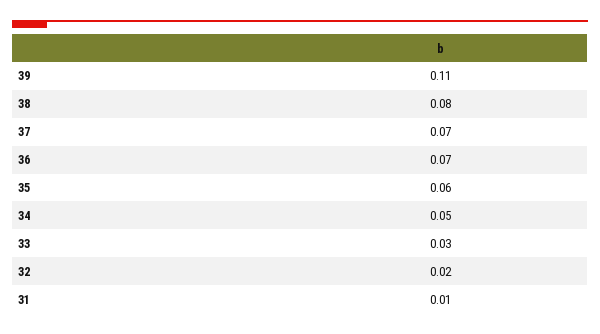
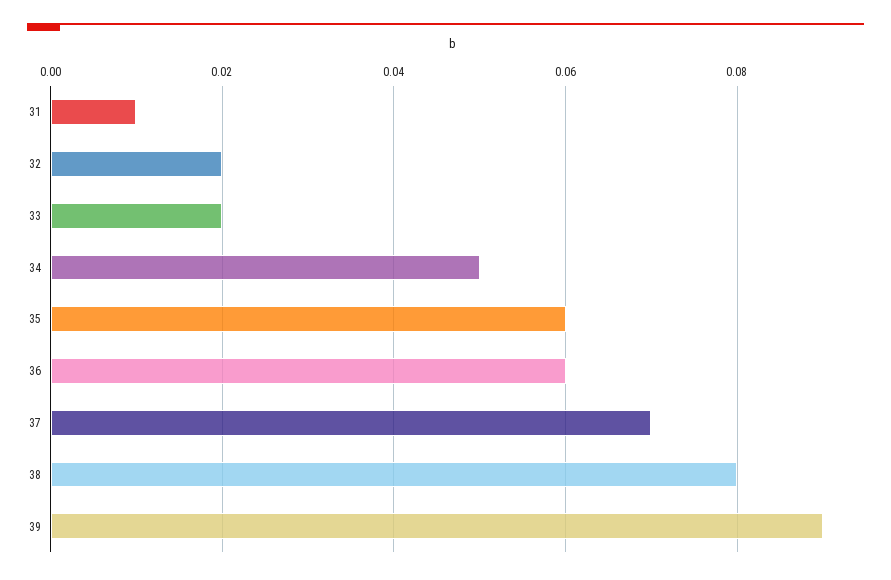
39: 0.11 -> 0.09
36: 0.07 -> 0.06
33: 0.03 -> 0.02

